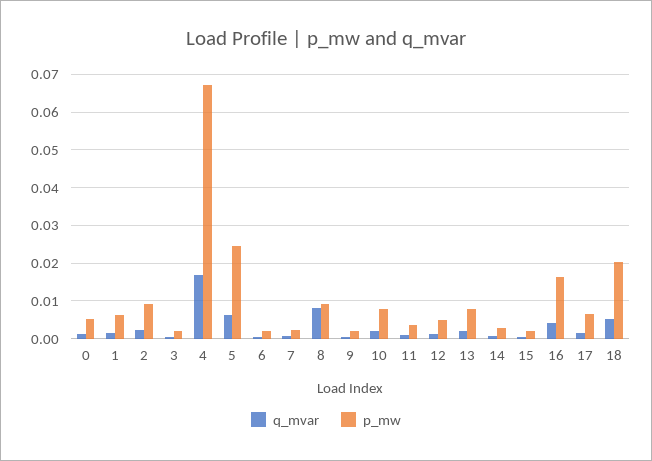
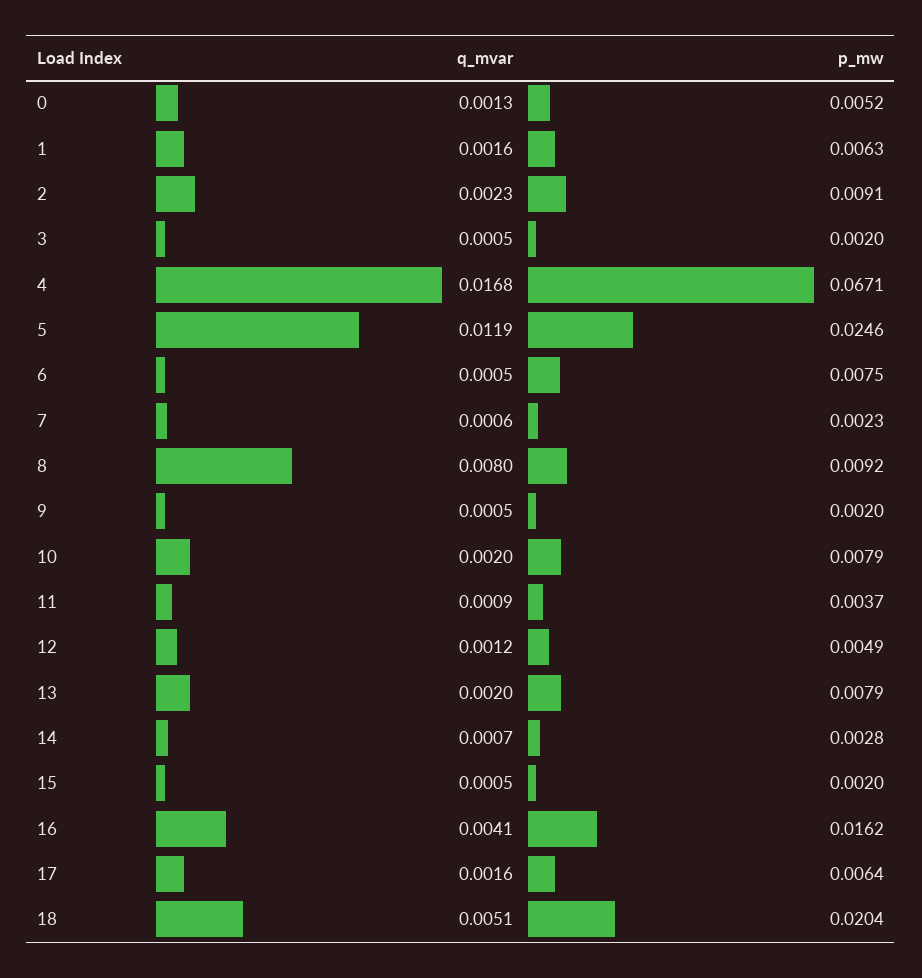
q_mvar, 5: 0.006 -> 0.0119
p_mw, 6: 0.002 -> 0.0075

